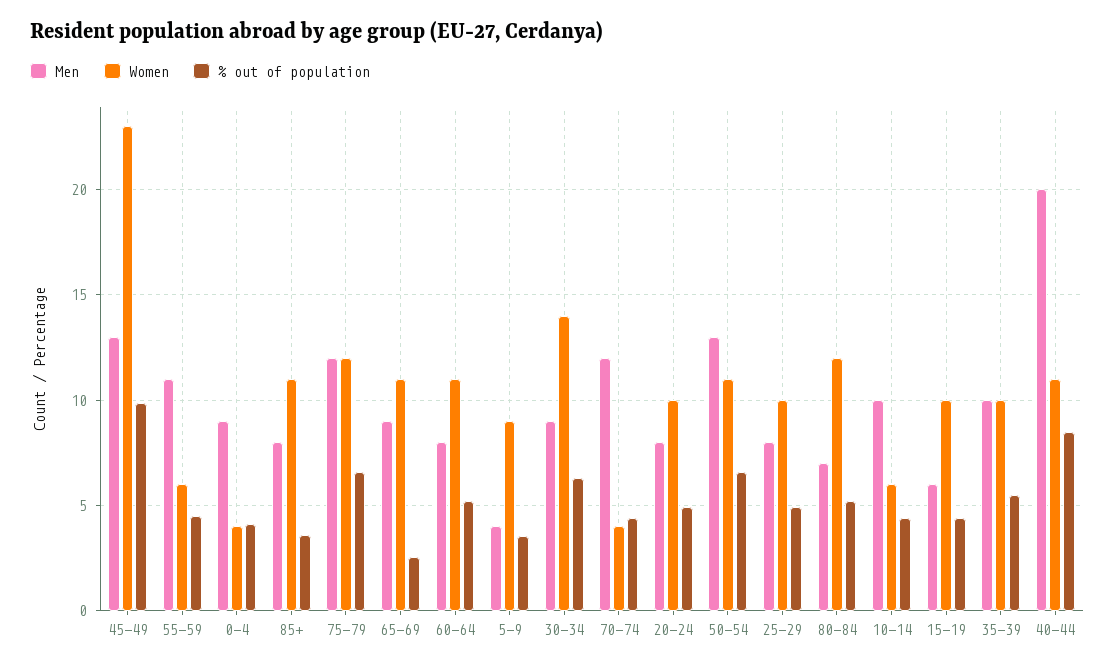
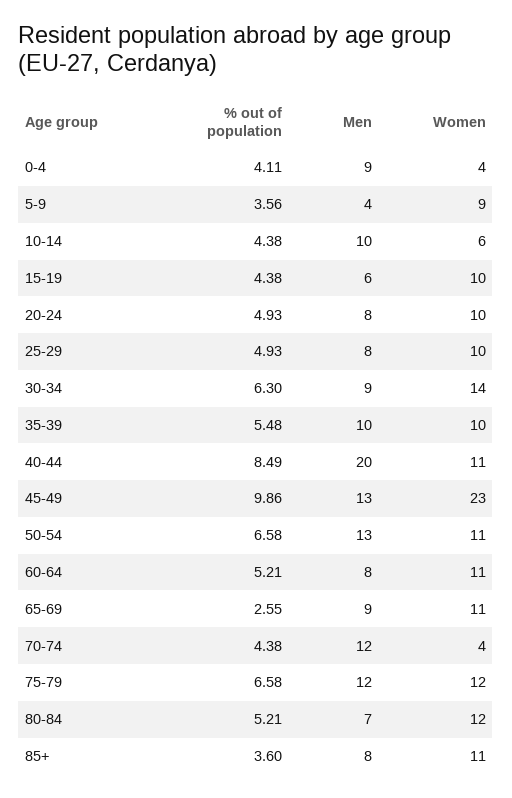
Men, 55-59: 11 -> none
Women, 55-59: 6 -> none
% out of population, 55-59: 4.5 -> none

